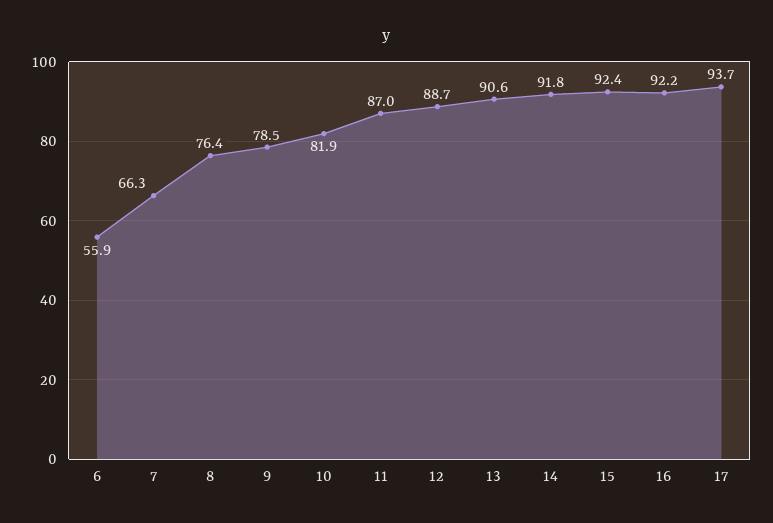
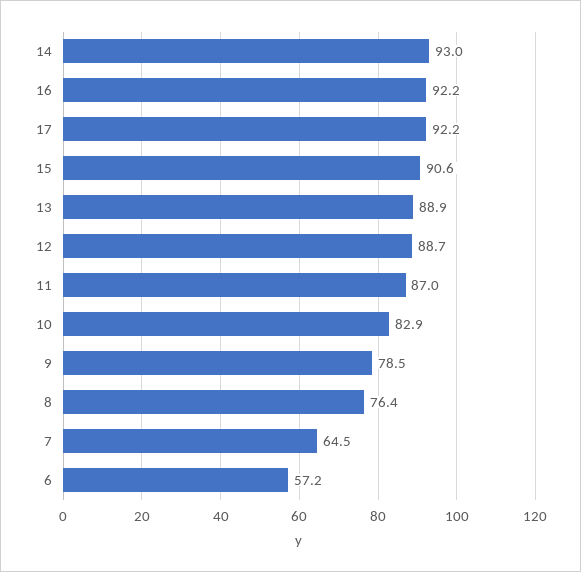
6: 55.9 -> 57.2
7: 66.3 -> 64.5
10: 81.9 -> 82.9
13: 90.6 -> 88.9
14: 91.8 -> 93
15: 92.4 -> 90.6
17: 93.7 -> 92.2

